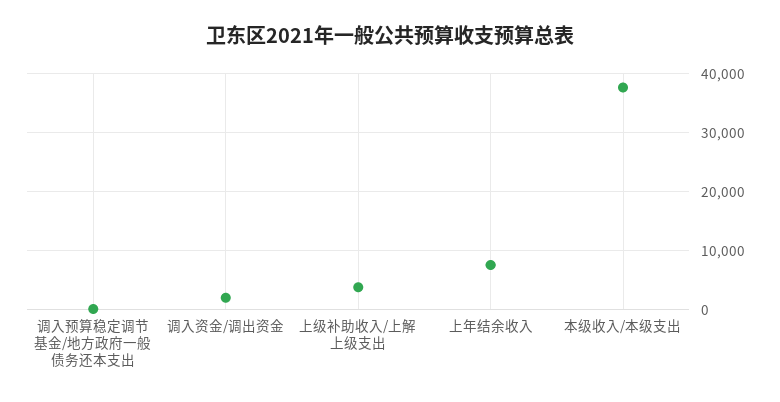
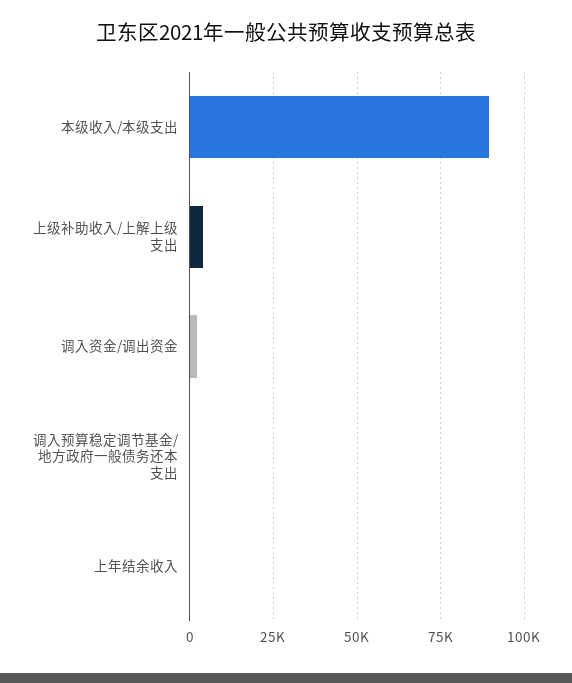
上年结余收入: 8000 -> 0
本级收入/本级支出: 38000 -> 90000

